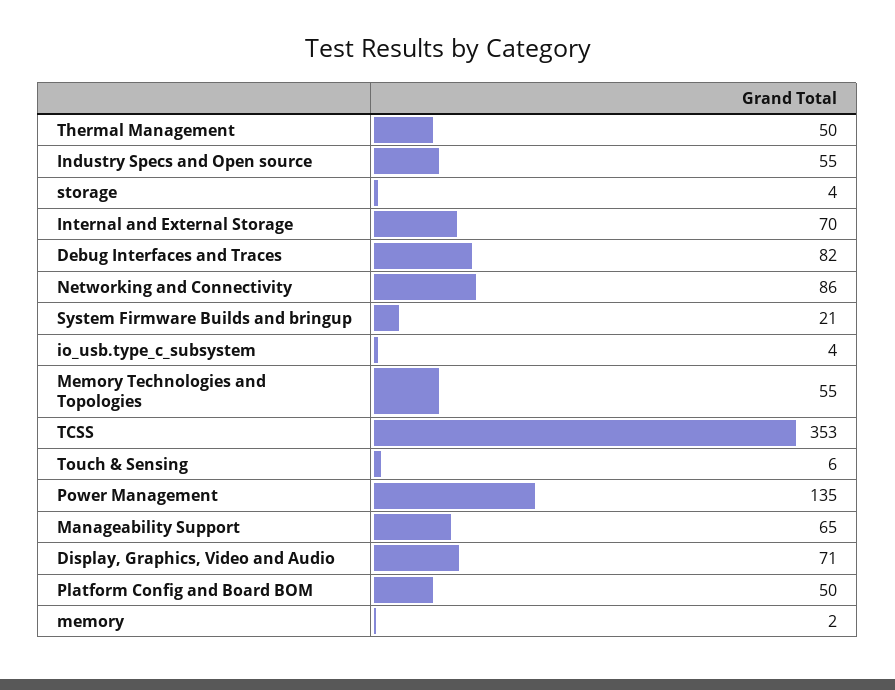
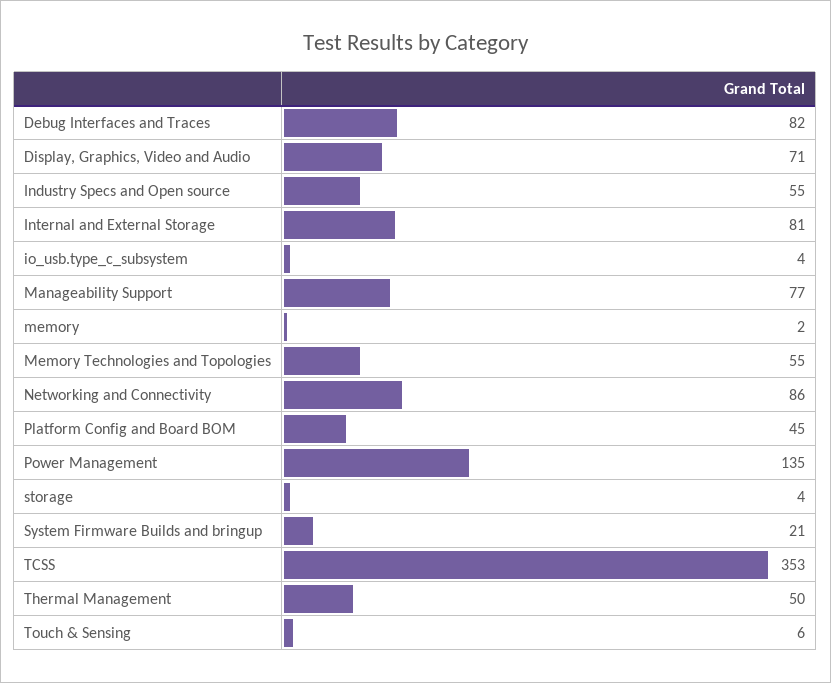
Internal and External Storage: 70 -> 81
Manageability Support: 65 -> 77
Platform Config and Board BOM: 50 -> 45

